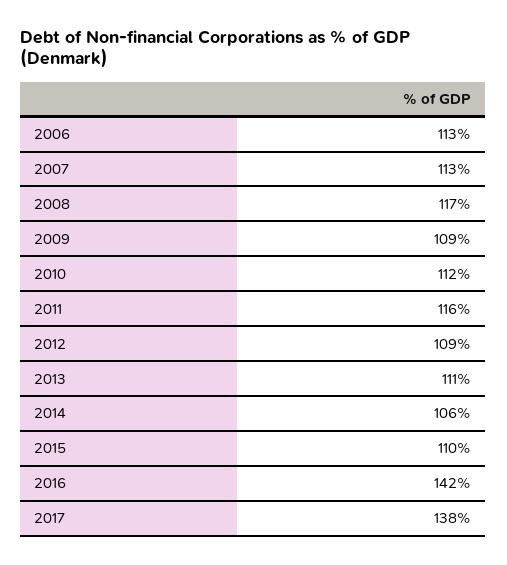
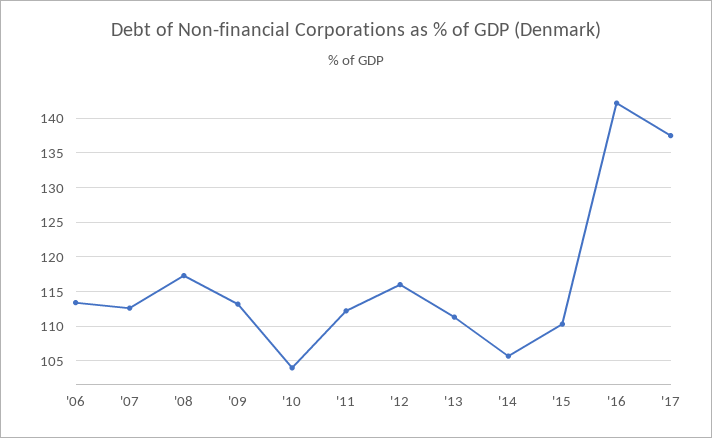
2009: 109 -> 113
2010: 112 -> 104
2011: 116 -> 112
2012: 109 -> 116

